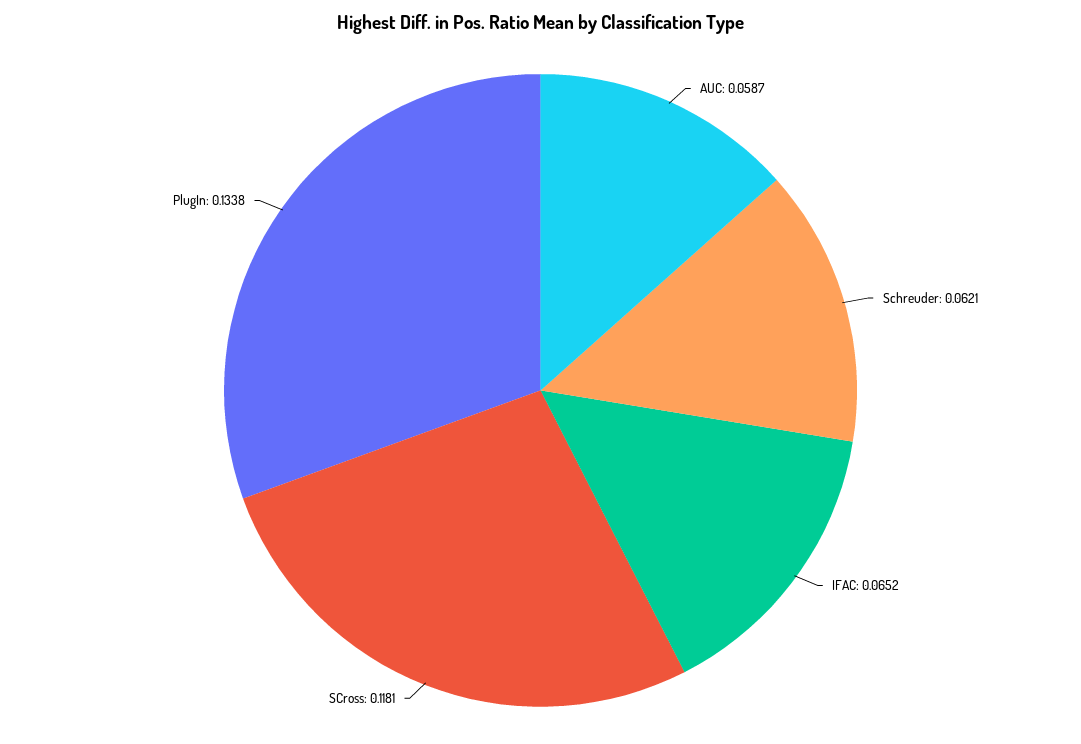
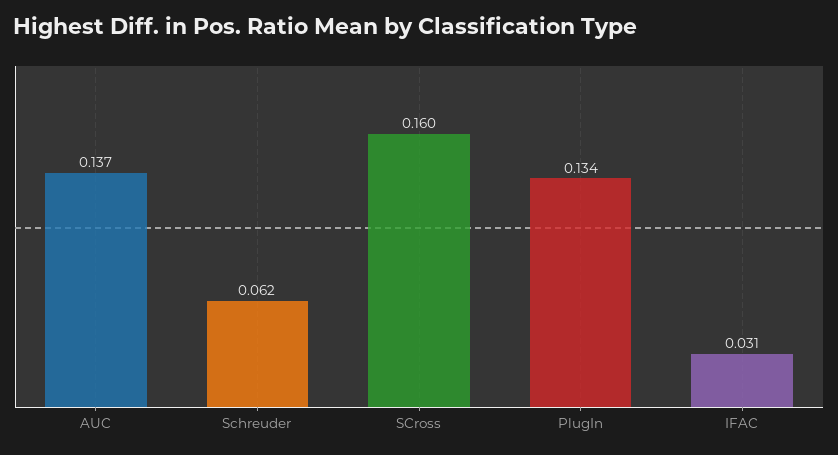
AUC: 0.0587 -> 0.137
IFAC: 0.0652 -> 0.031
SCross: 0.1181 -> 0.16

